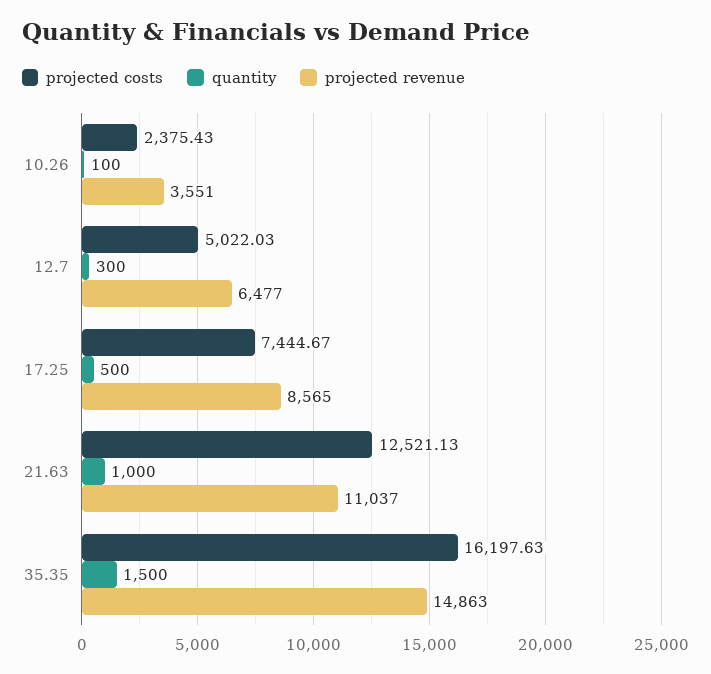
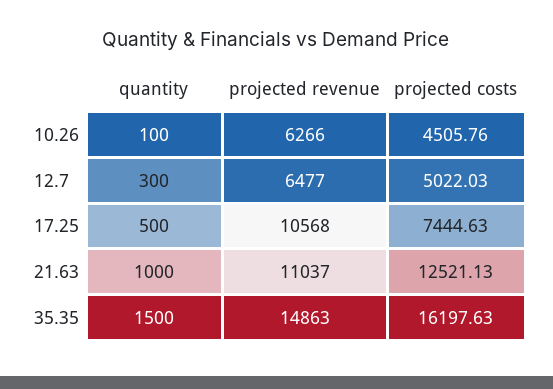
projected costs, 10.26: 2375.43 -> 4505.76
projected revenue, 10.26: 3551 -> 6266
projected costs, 17.25: 7444.67 -> 7444.63
projected revenue, 17.25: 8565 -> 10568

